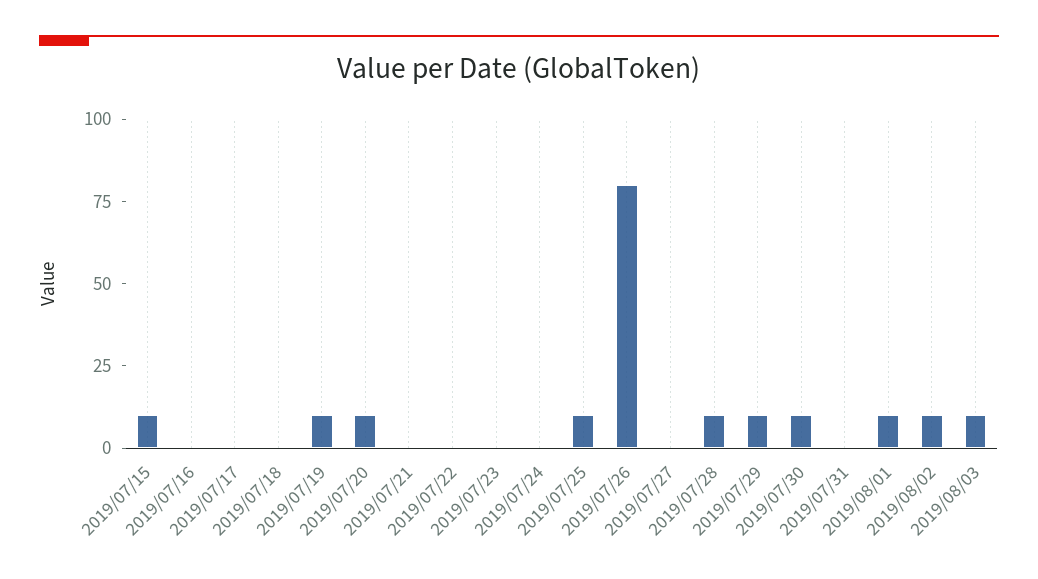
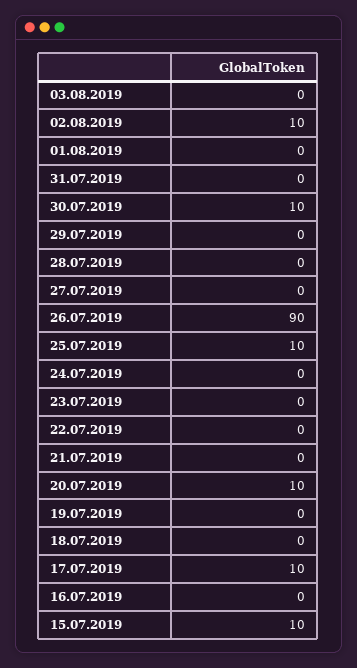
2019/07/17: 0 -> 10
2019/07/19: 10 -> 0
2019/07/26: 80 -> 90
2019/07/28: 10 -> 0
2019/07/29: 10 -> 0
2019/08/01: 10 -> 0
2019/08/03: 10 -> 0

